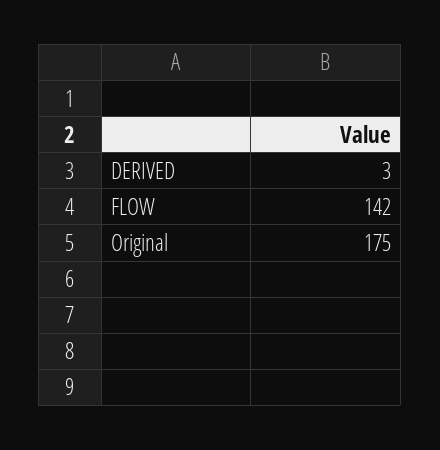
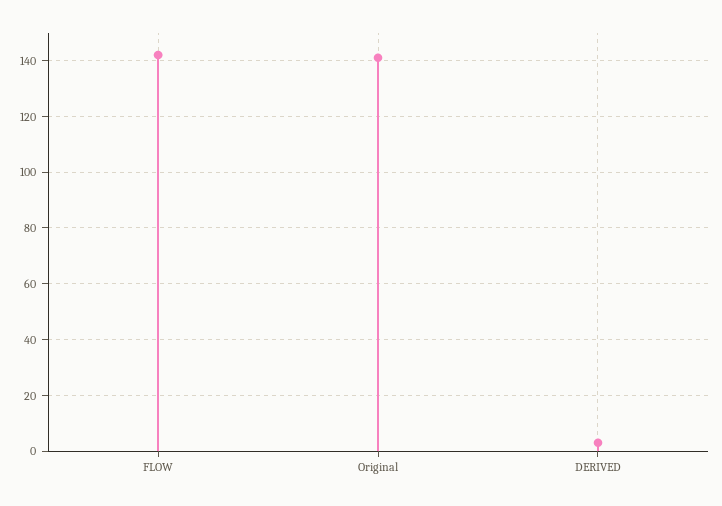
Original: 175 -> 140

